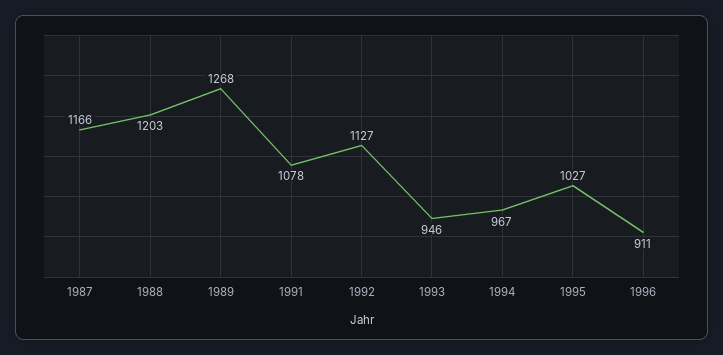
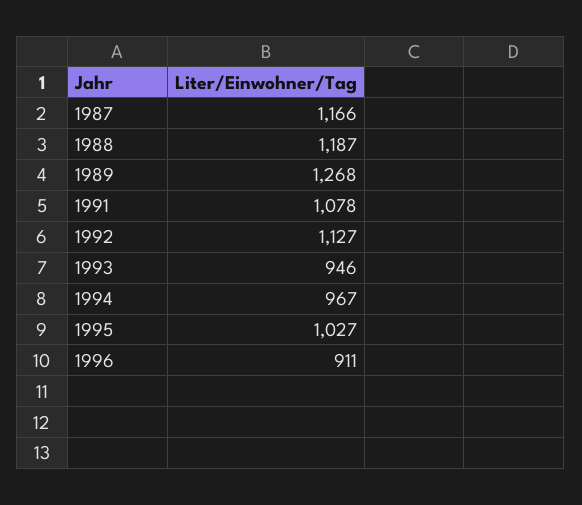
1988: 1203 -> 1187

